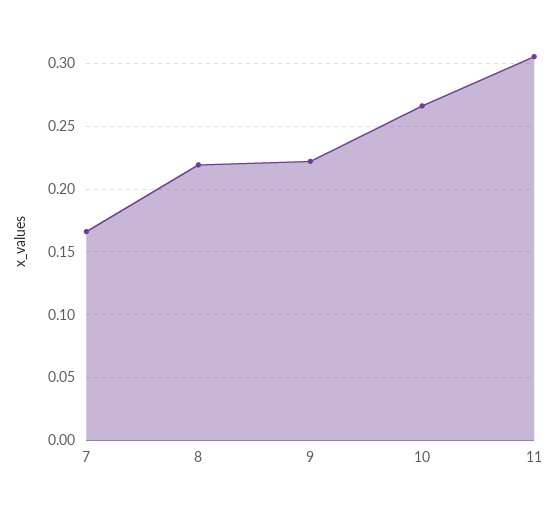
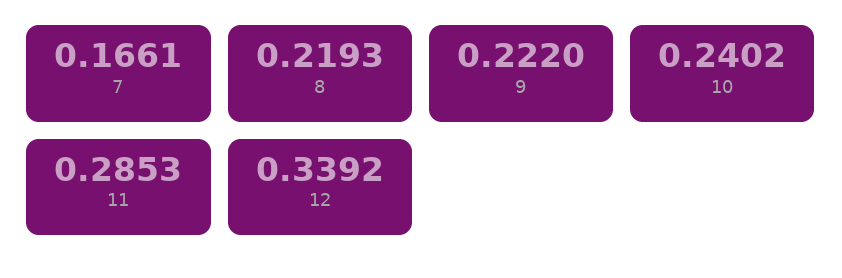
10: 0.265 -> 0.2402
11: 0.305 -> 0.2853
12: none -> 0.3392

